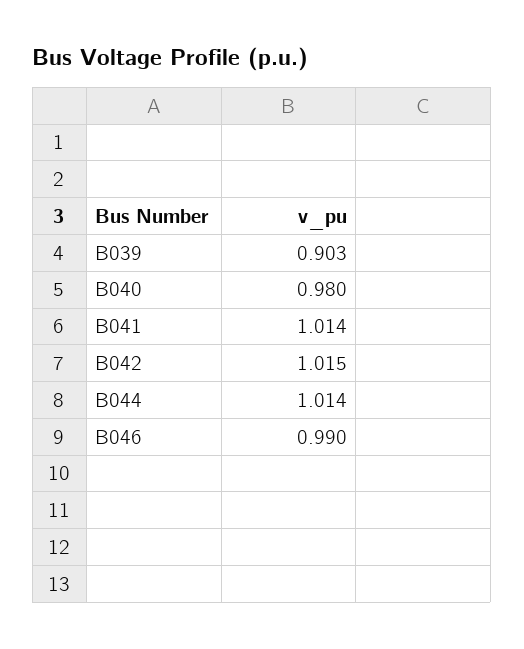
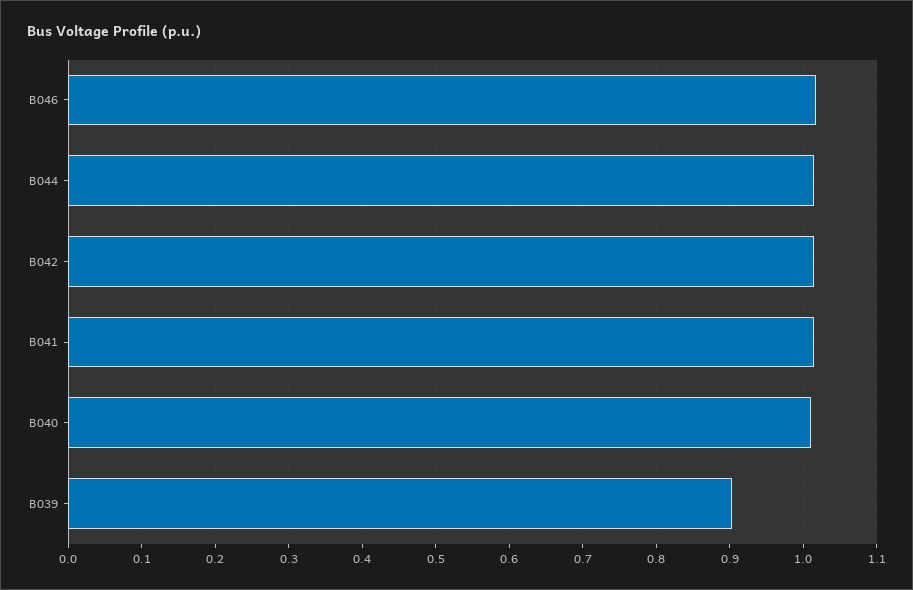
B040: 0.98 -> 1.01
B046: 0.99 -> 1.02

